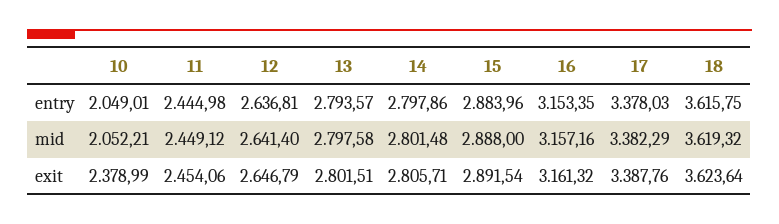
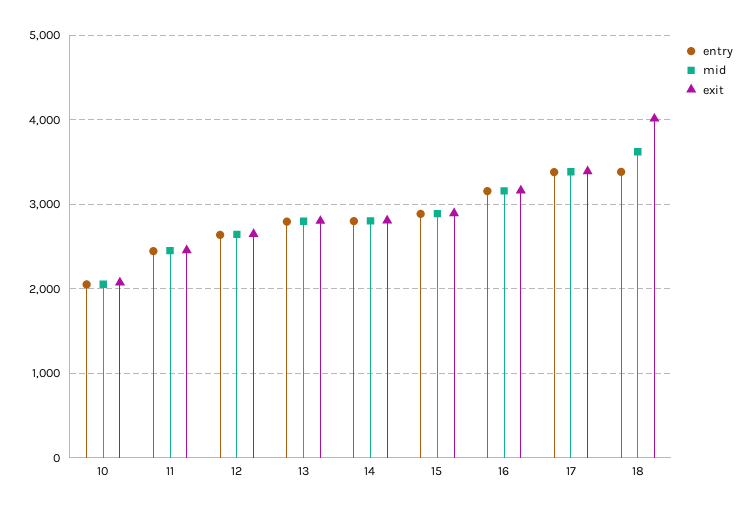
entry, 18: 3615.75 -> 3400
exit, 10: 2378.99 -> 2100
exit, 18: 3623.64 -> 4000

